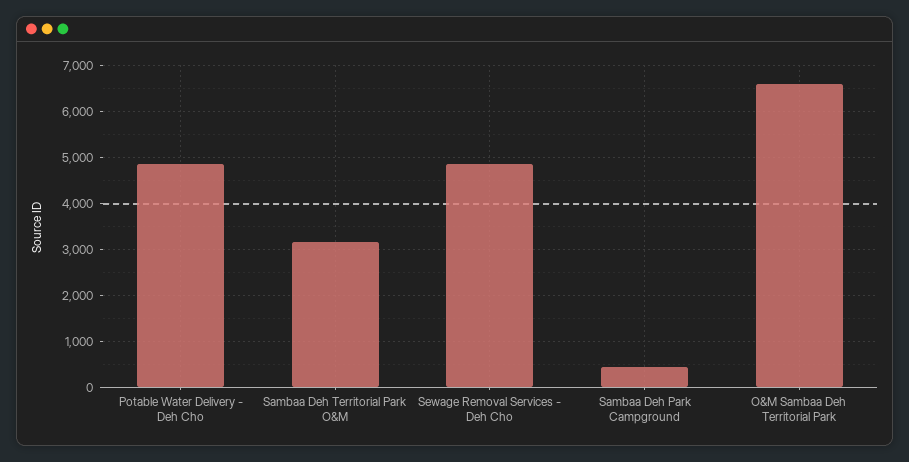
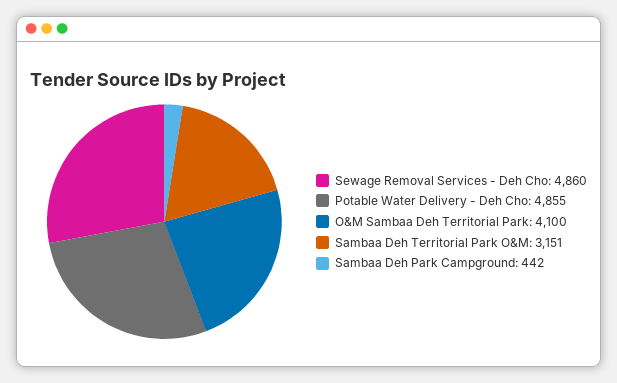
O&M Sambaa Deh Territorial Park: 6600 -> 4100

